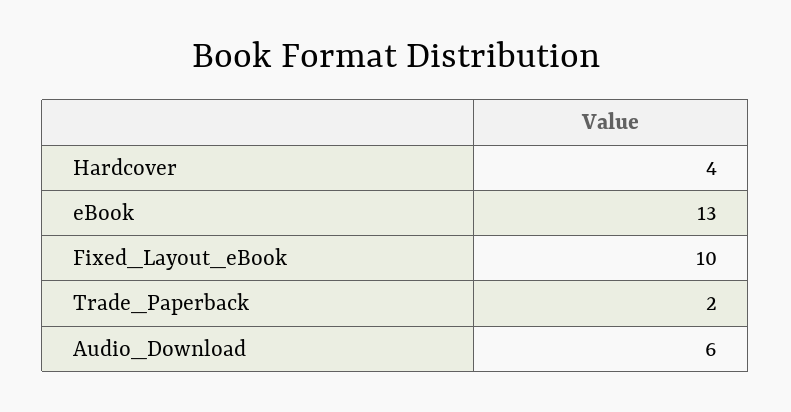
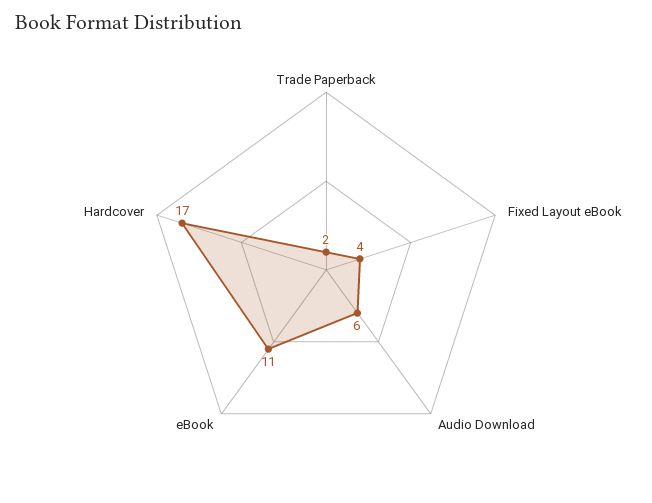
Hardcover: 4 -> 17
eBook: 13 -> 11
Fixed_Layout_eBook: 10 -> 4

